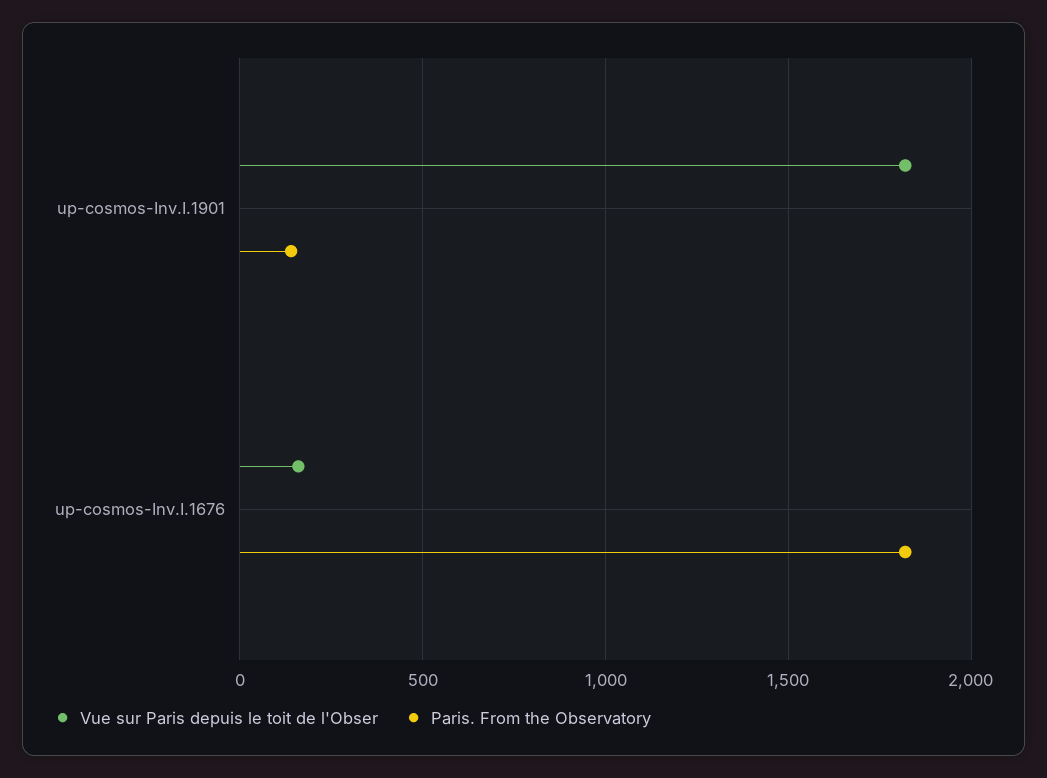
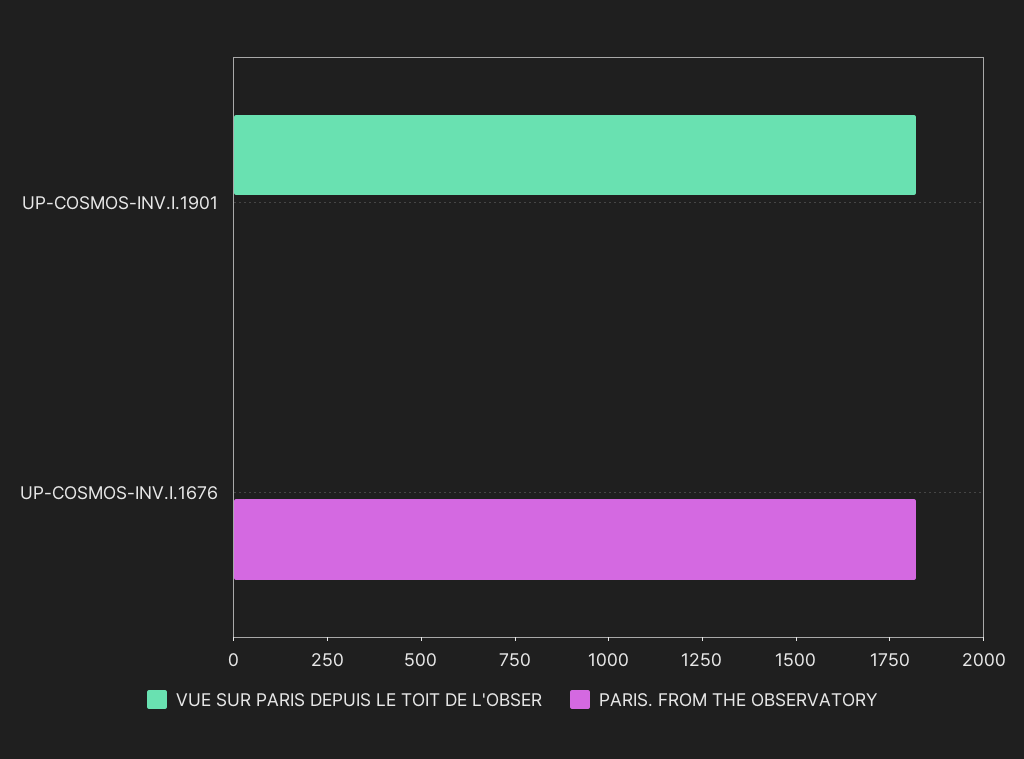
Paris. From the Observatory, up-cosmos-Inv.I.1901: 150 -> 0
Vue sur Paris depuis le toit de l'Obser, up-cosmos-Inv.I.1676: 150 -> 0

